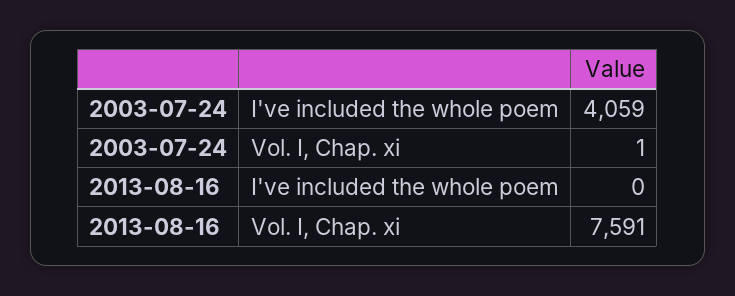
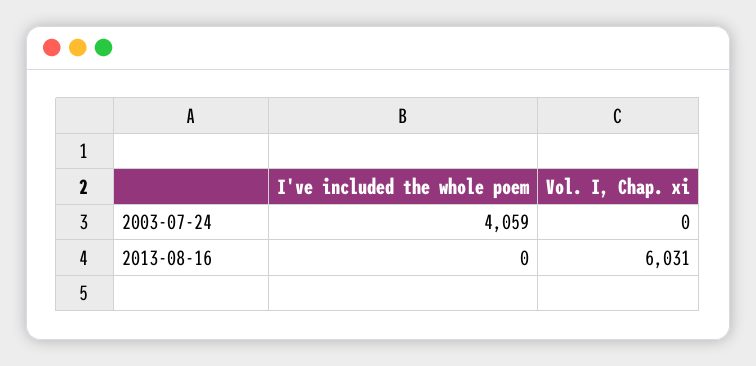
2003-07-24, Vol. I, Chap. xi: 1 -> 0
2013-08-16, Vol. I, Chap. xi: 7591 -> 6031

